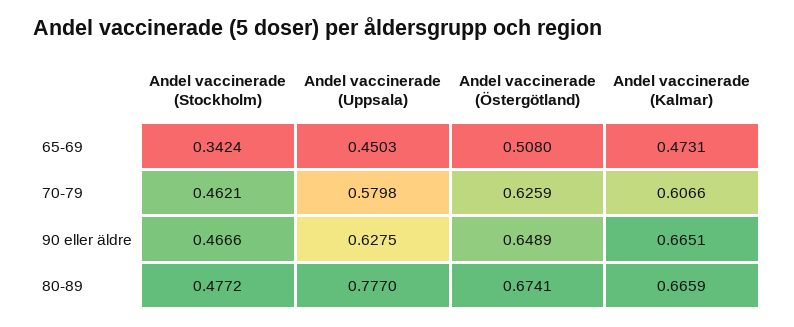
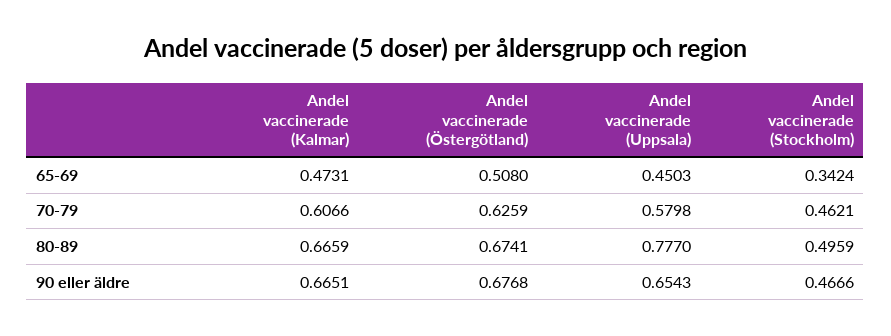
Andel vaccinerade (Uppsala), 90 eller äldre: 0.6275 -> 0.6543
Andel vaccinerade (Östergötland), 90 eller äldre: 0.6489 -> 0.6768
Andel vaccinerade (Stockholm), 80-89: 0.4772 -> 0.4959

